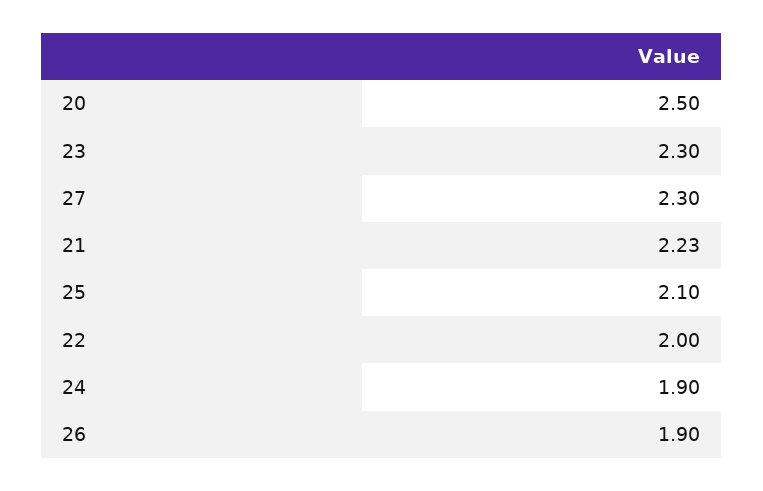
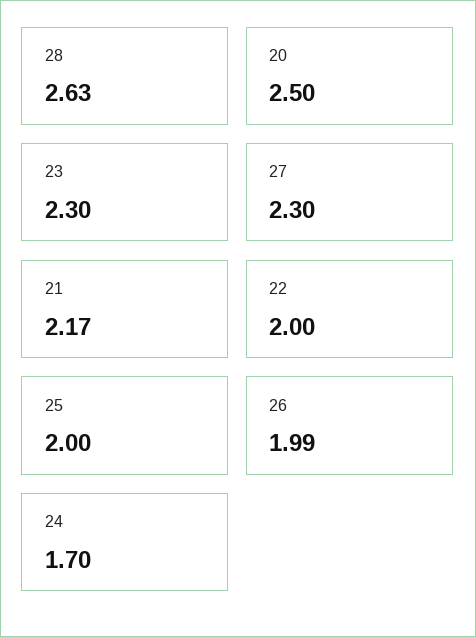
21: 2.23 -> 2.17
25: 2.1 -> 2
24: 1.9 -> 1.7
26: 1.9 -> 1.99
28: none -> 2.63

